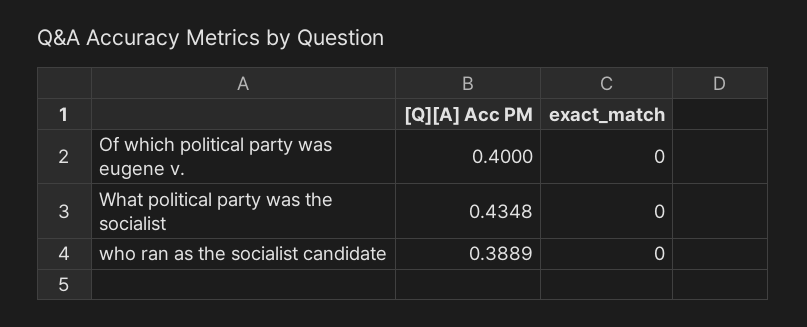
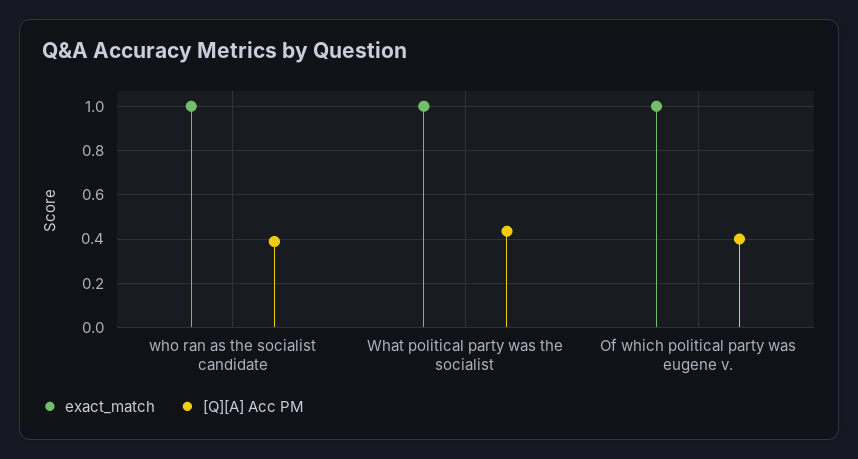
exact_match, Of which political party was eugene v.: 0 -> 1
exact_match, What political party was the socialist: 0 -> 1
exact_match, who ran as the socialist candidate: 0 -> 1

